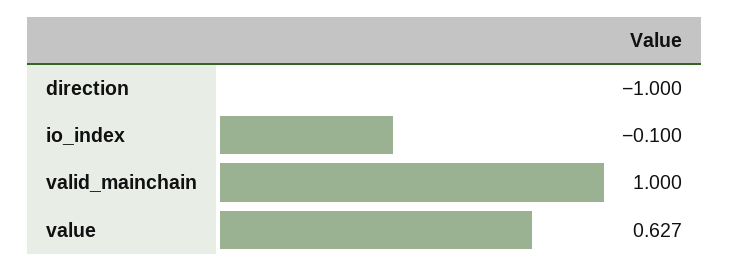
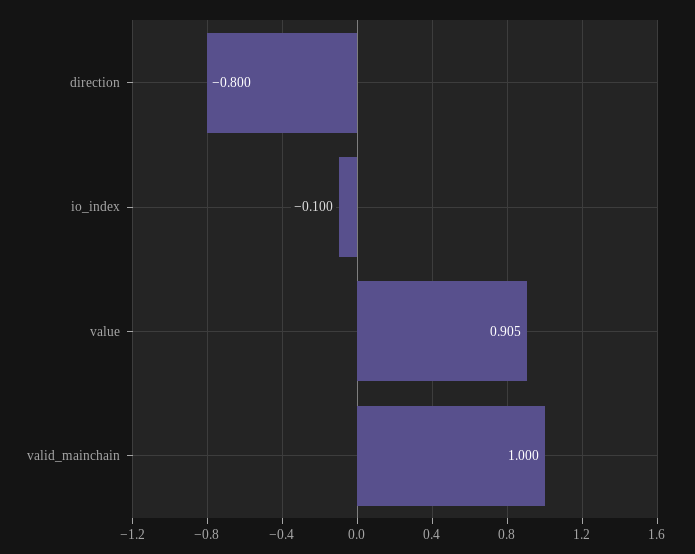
direction: -1 -> -0.8
value: 0.627 -> 0.905

